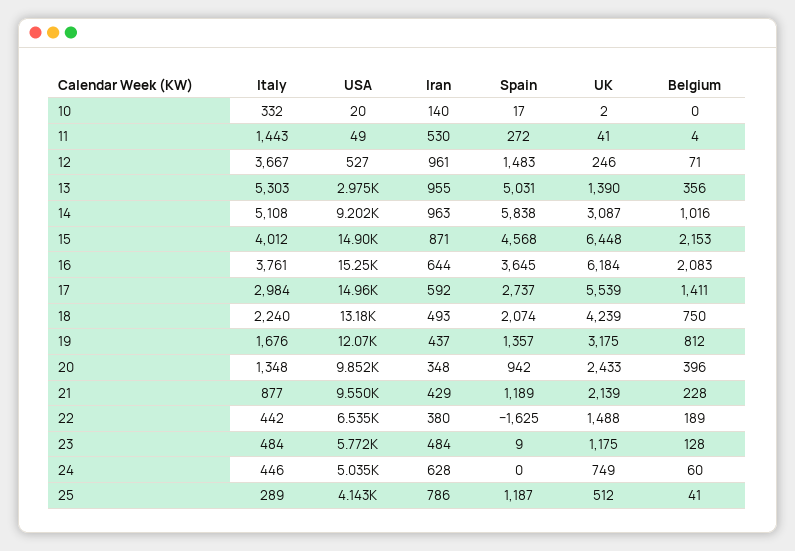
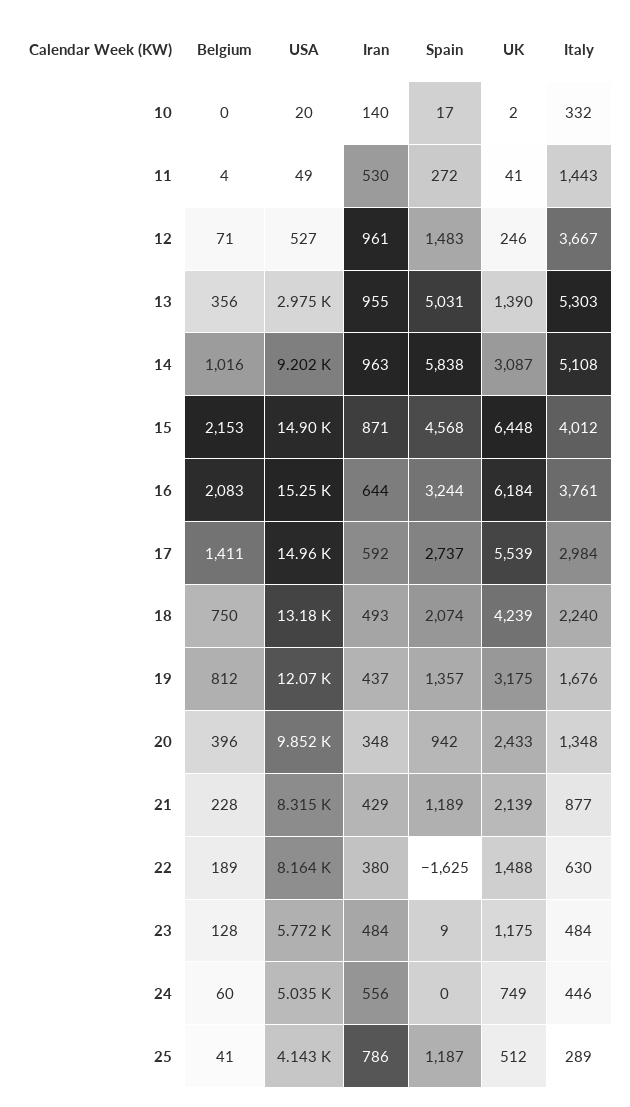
Spain, 16: 3645 -> 3244
USA, 21: 9550 -> 8315
Italy, 22: 442 -> 630
USA, 22: 6535 -> 8164
Iran, 24: 628 -> 556

